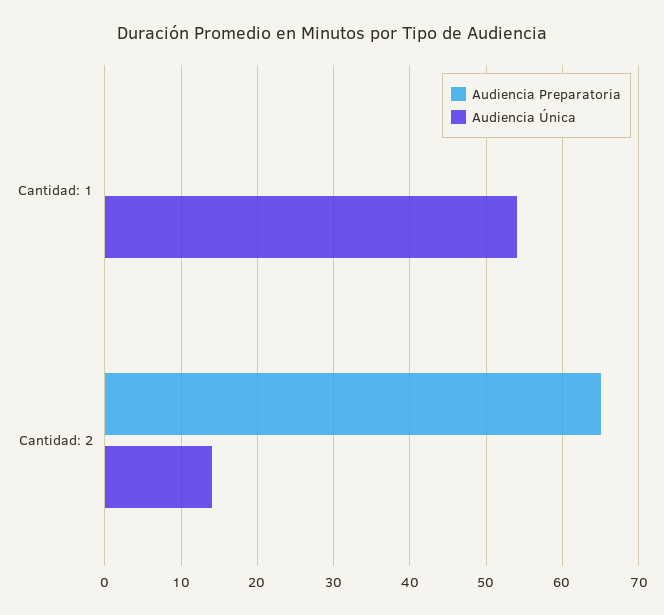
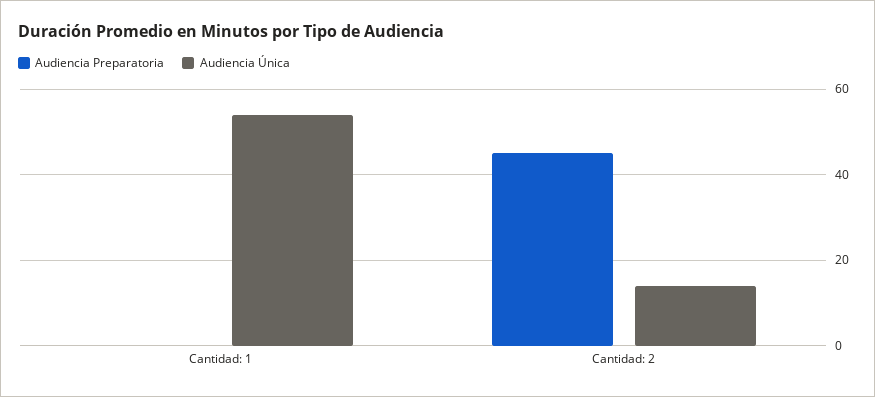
Audiencia Preparatoria, Cantidad: 2: 65 -> 45

